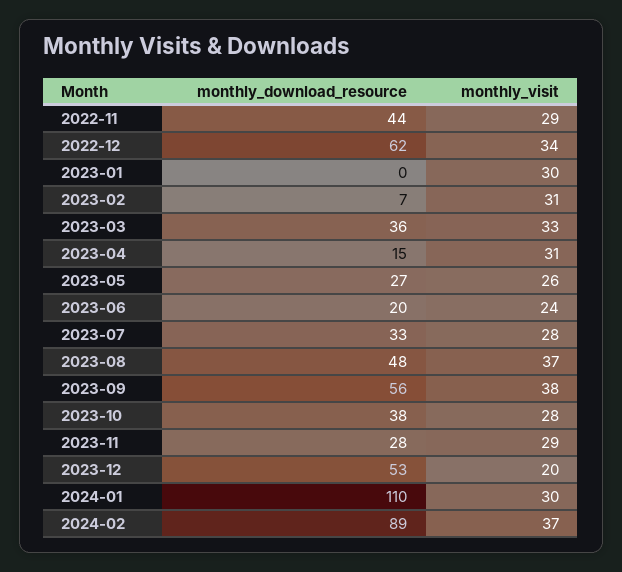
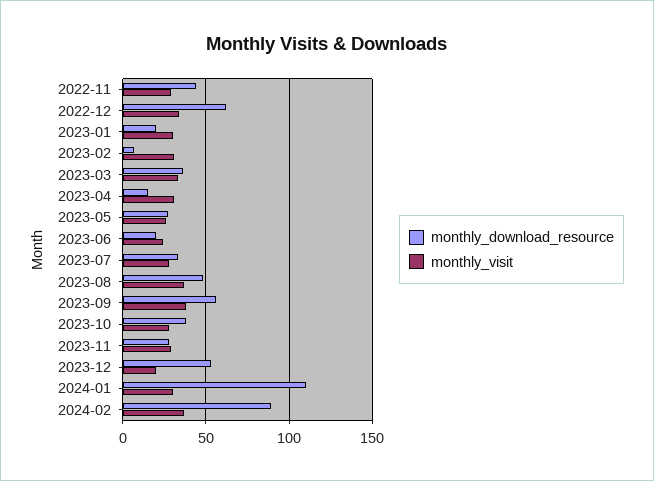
monthly_download_resource, 2023-01: 0 -> 20

